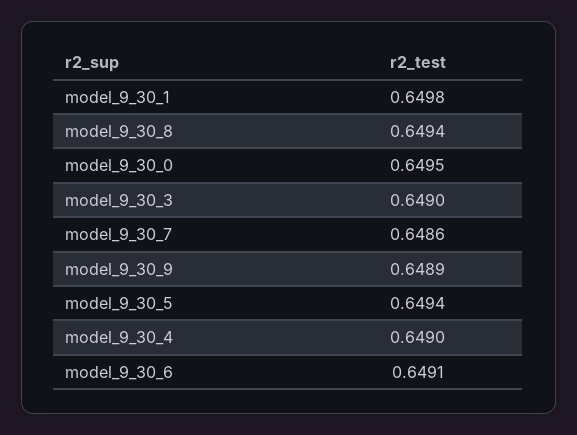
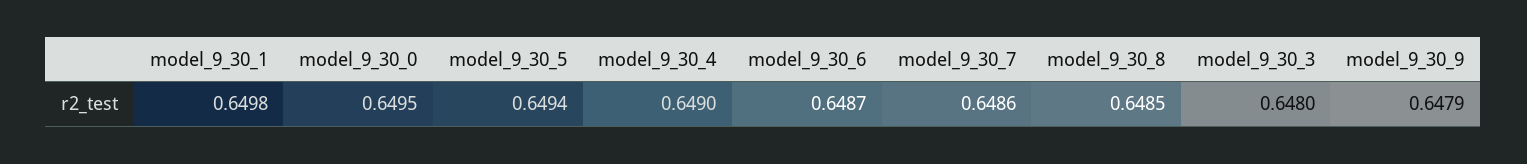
model_9_30_8: 0.6494 -> 0.6485
model_9_30_3: 0.649 -> 0.648
model_9_30_9: 0.6489 -> 0.6479
model_9_30_6: 0.6491 -> 0.6487

